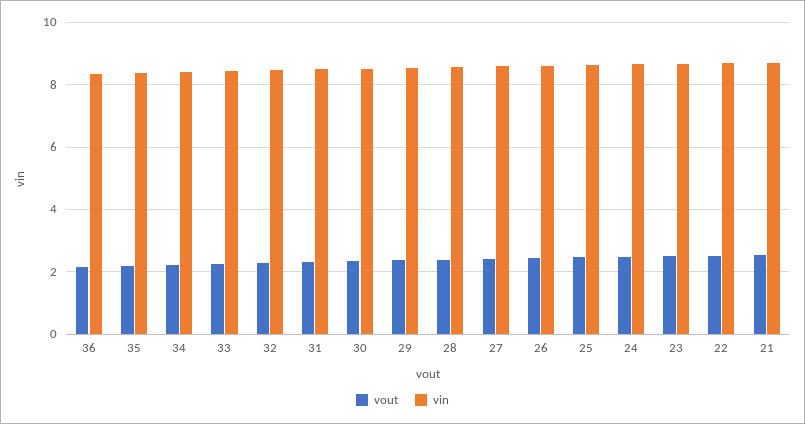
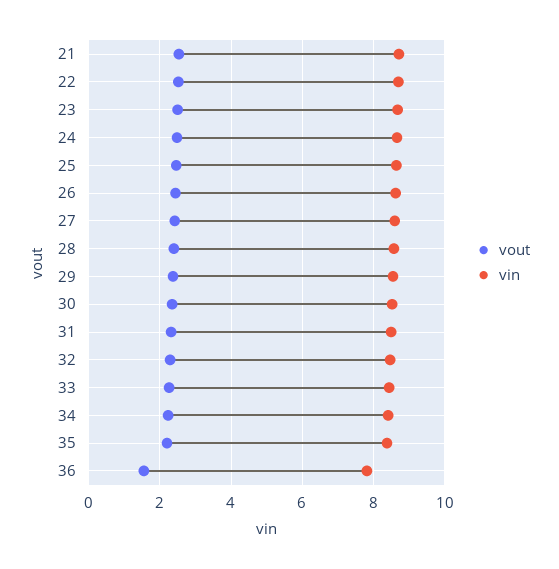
vout, 36: 2.2 -> 1.6
vin, 36: 8.4 -> 7.8

